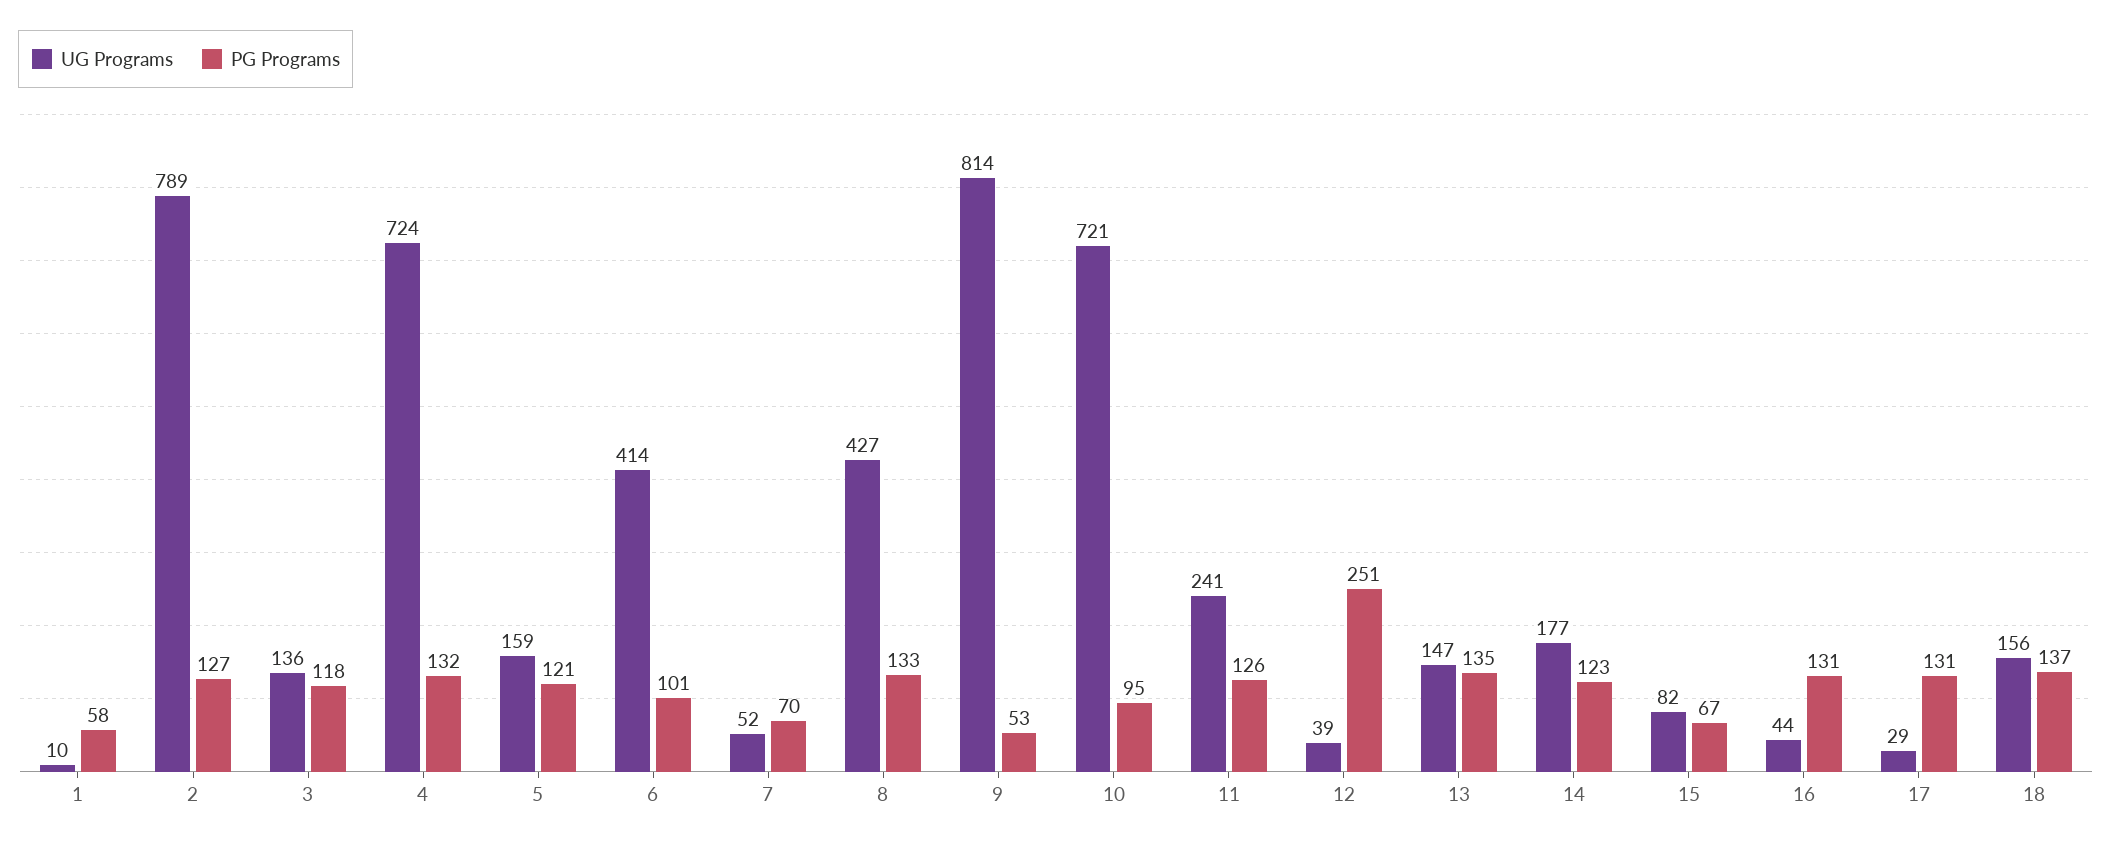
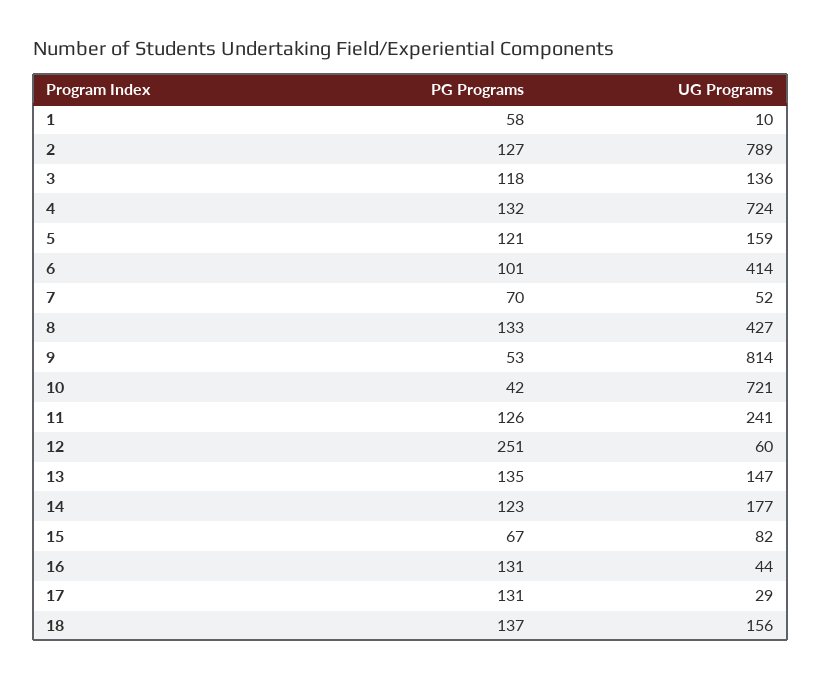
PG Programs, 10: 95 -> 42
UG Programs, 12: 39 -> 60

